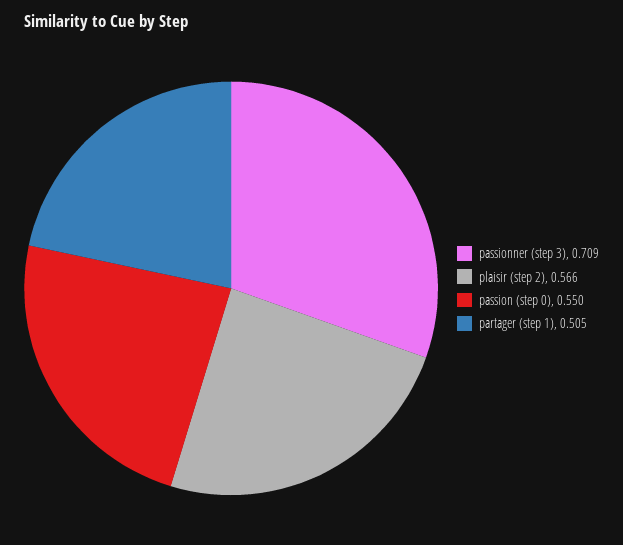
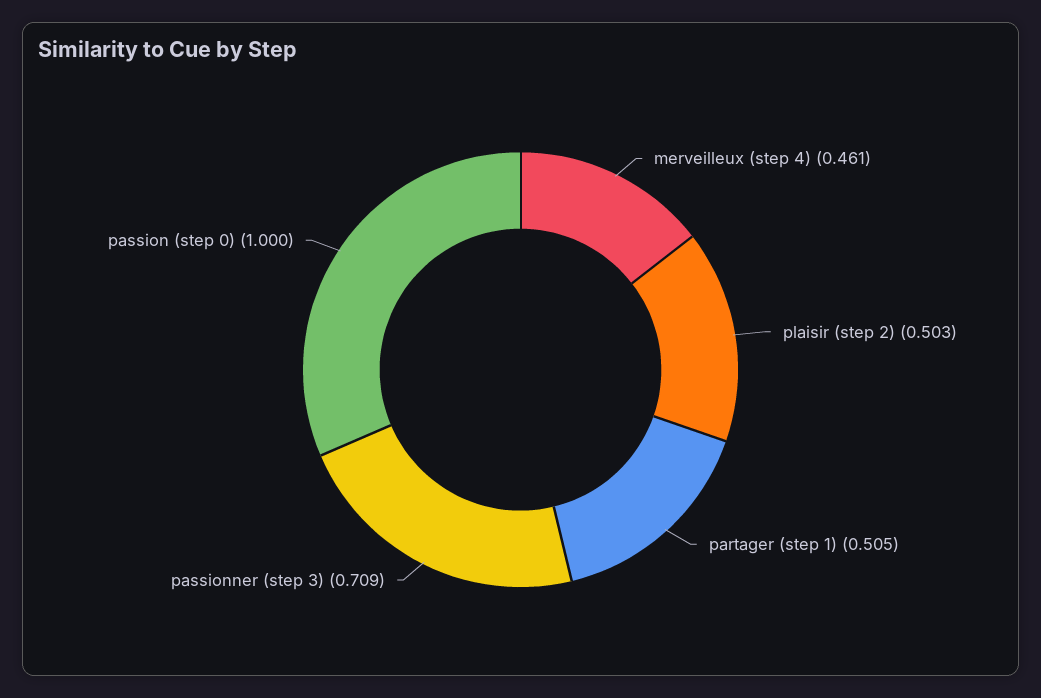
plaisir (step 2): 0.566 -> 0.503
passion (step 0): 0.55 -> 1
merveilleux (step 4): none -> 0.461

